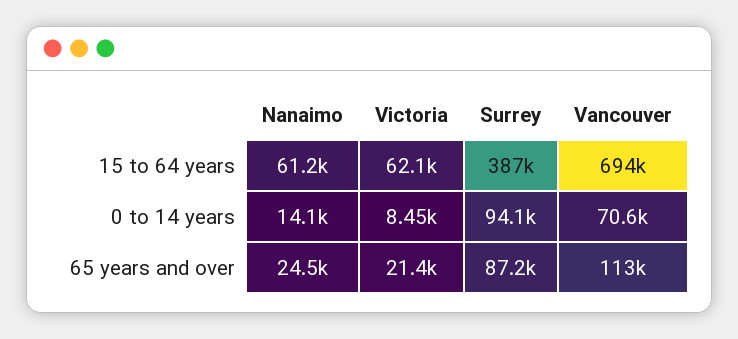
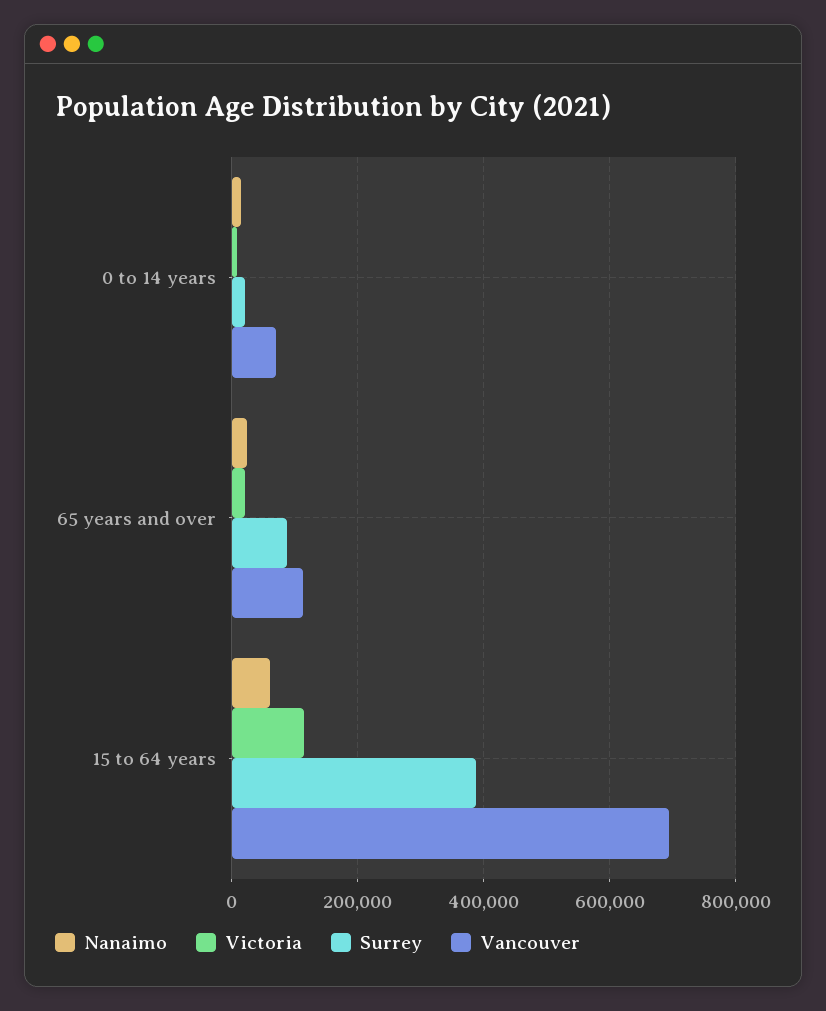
Victoria, 15 to 64 years: 62100 -> 120000
Surrey, 0 to 14 years: 94100 -> 20000

